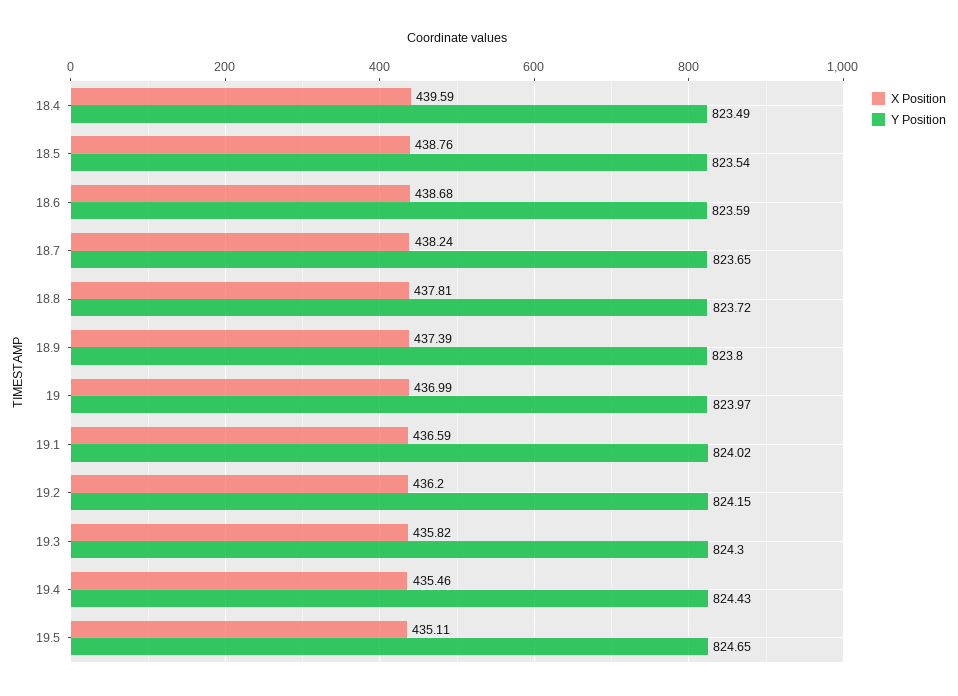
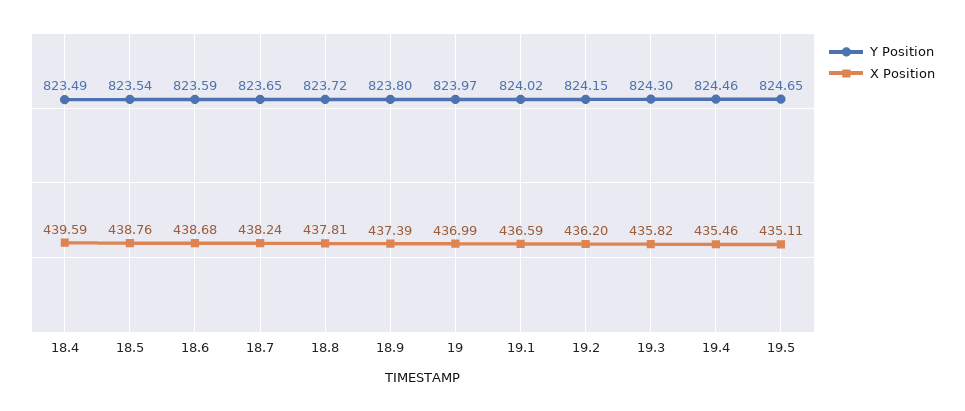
Y Position, 19.4: 824.43 -> 824.46

